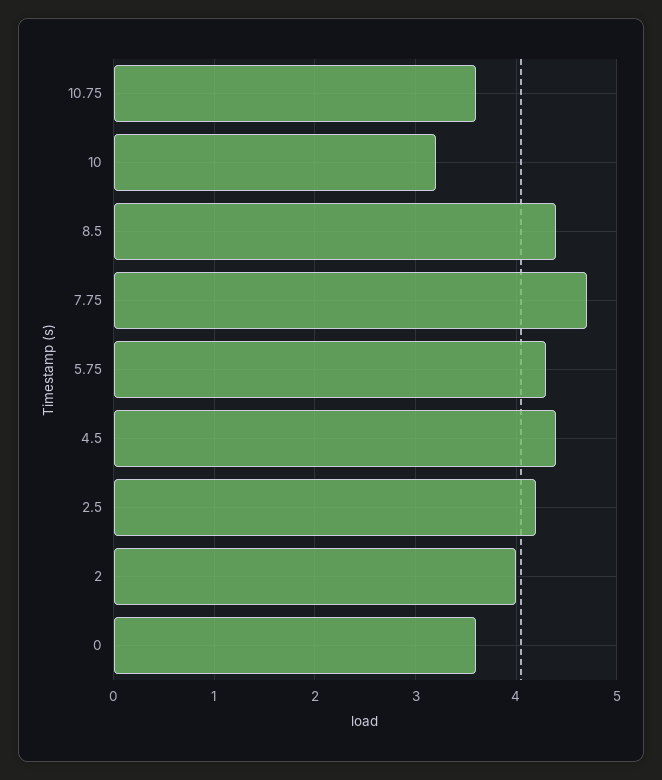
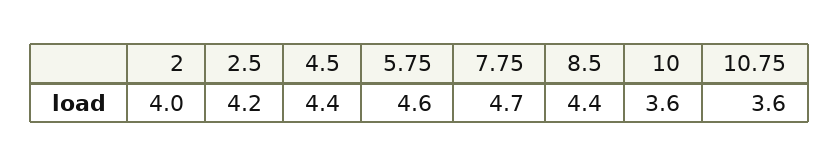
10: 3.2 -> 3.6
5.75: 4.3 -> 4.6
0: 3.6 -> none

